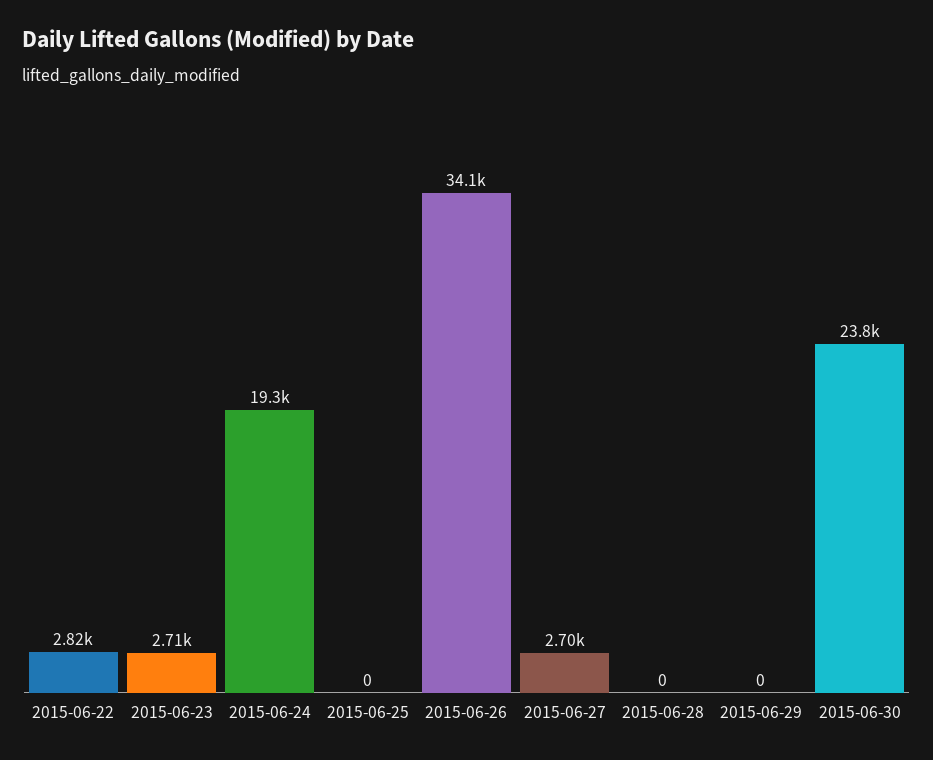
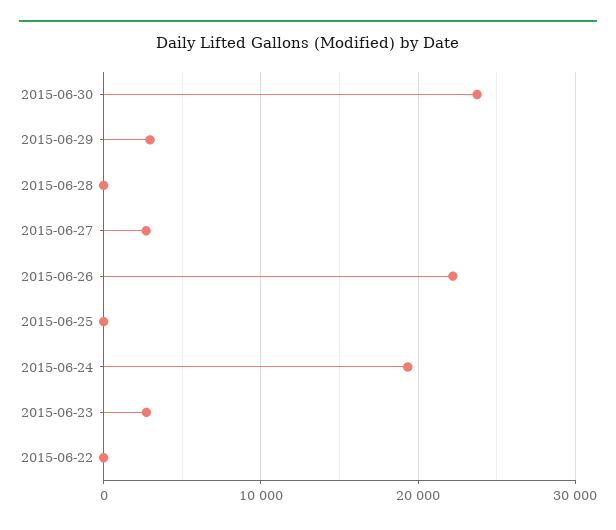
2015-06-22: 2820 -> 0
2015-06-26: 34100 -> 22000
2015-06-29: 0 -> 3000

